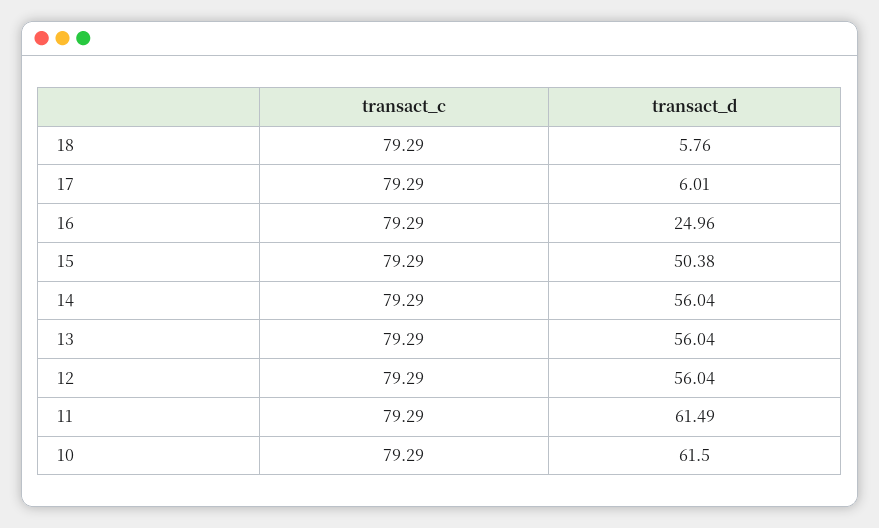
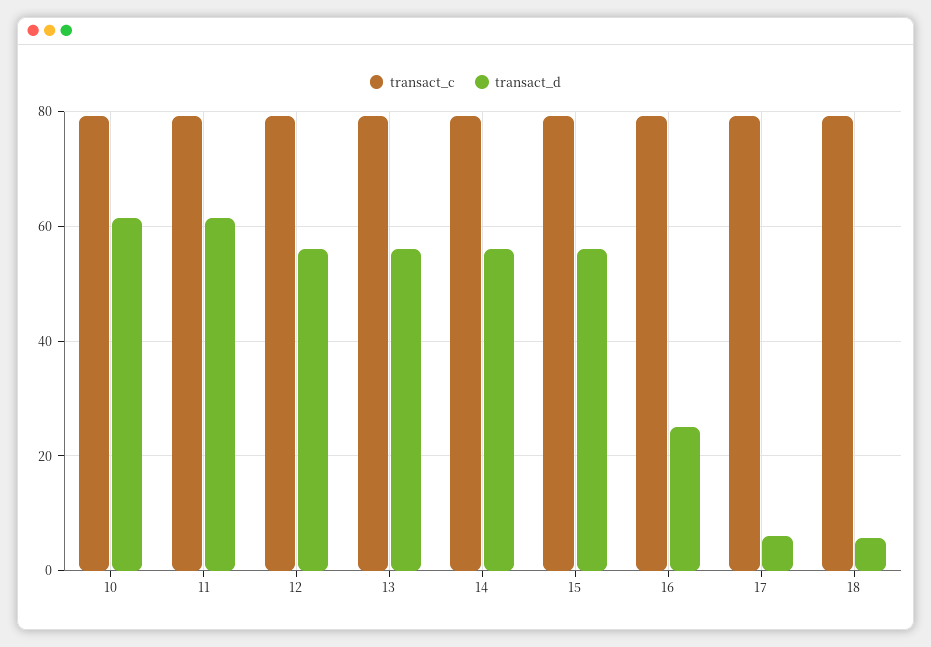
transact_d, 15: 50.38 -> 56

